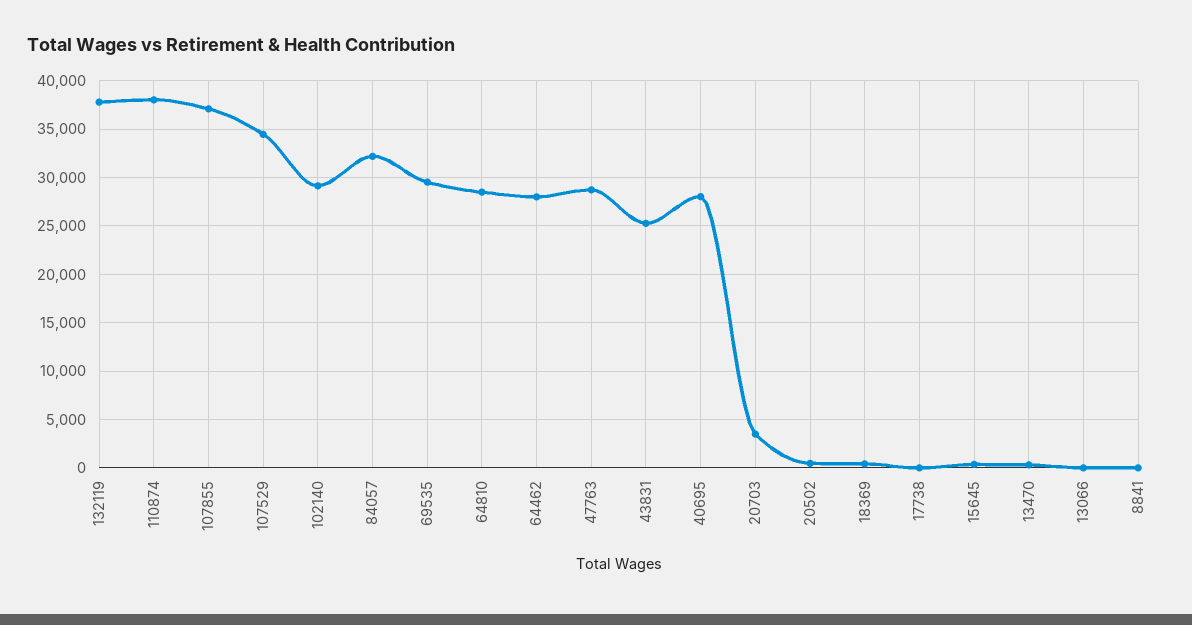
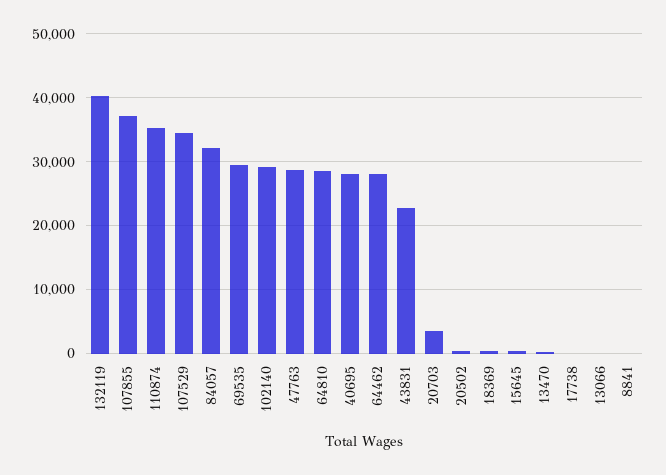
132119: 38000 -> 40000
110874: 38000 -> 35000
43831: 25000 -> 23000

